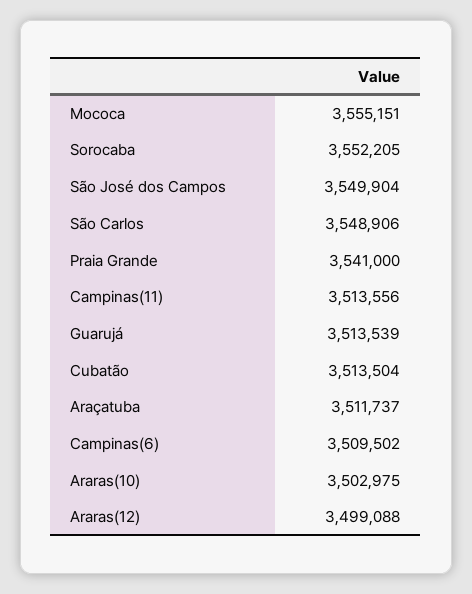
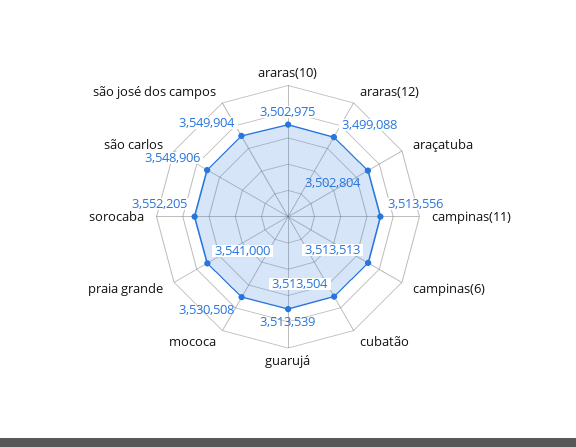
Mococa: 3555151 -> 3530508
Araçatuba: 3511737 -> 3502804
Campinas(6): 3509502 -> 3513513

